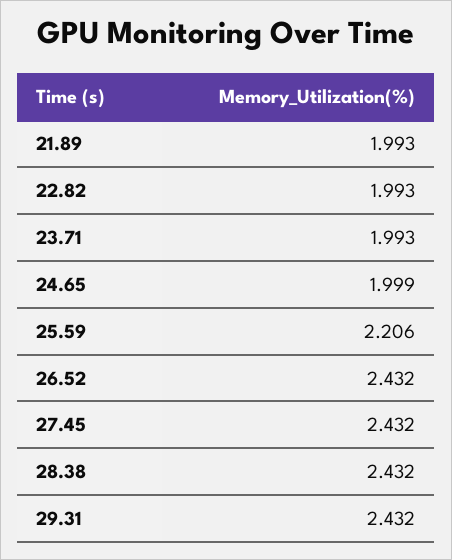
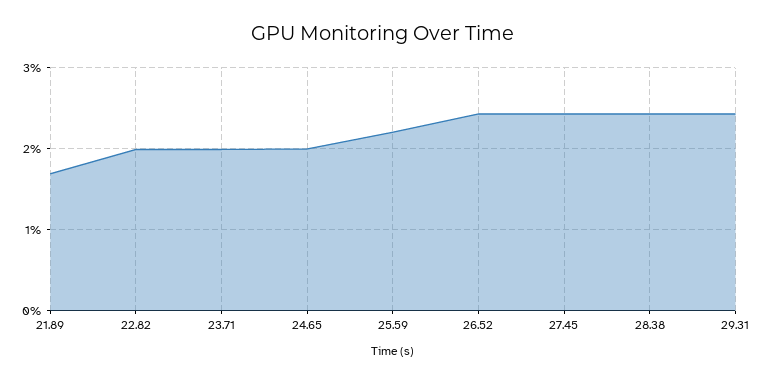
21.89: 1.993 -> 1.7

